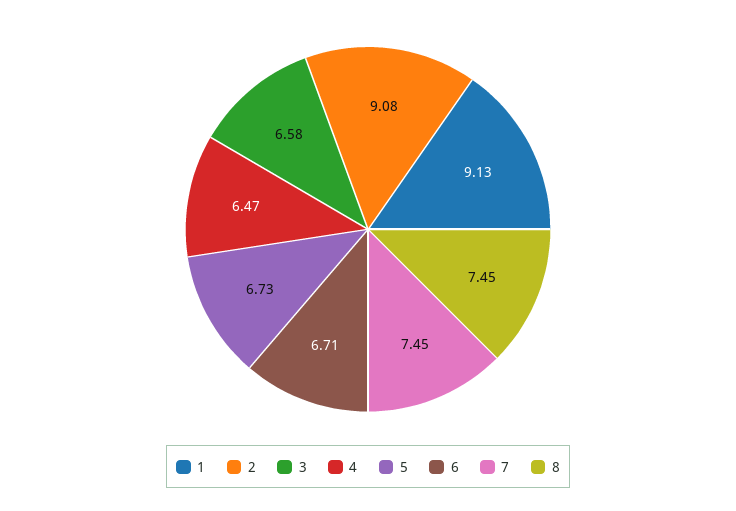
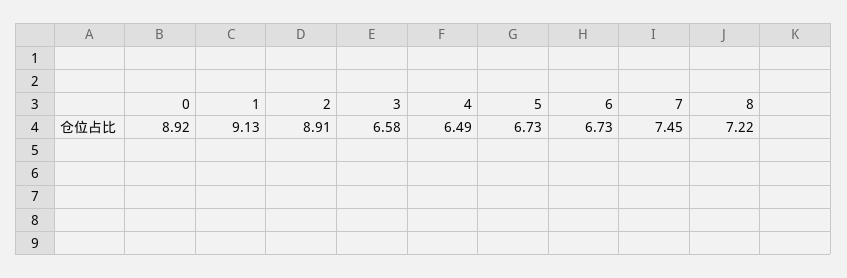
2: 9.08 -> 8.91
4: 6.47 -> 6.49
6: 6.71 -> 6.73
8: 7.45 -> 7.22
0: none -> 8.92

